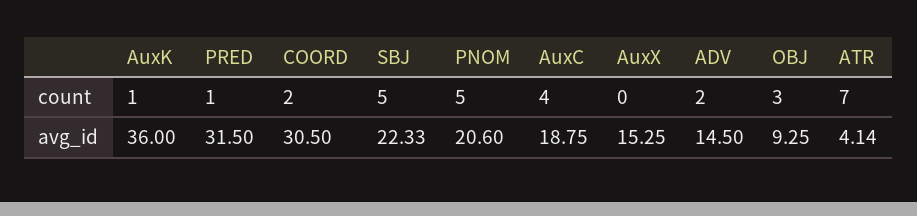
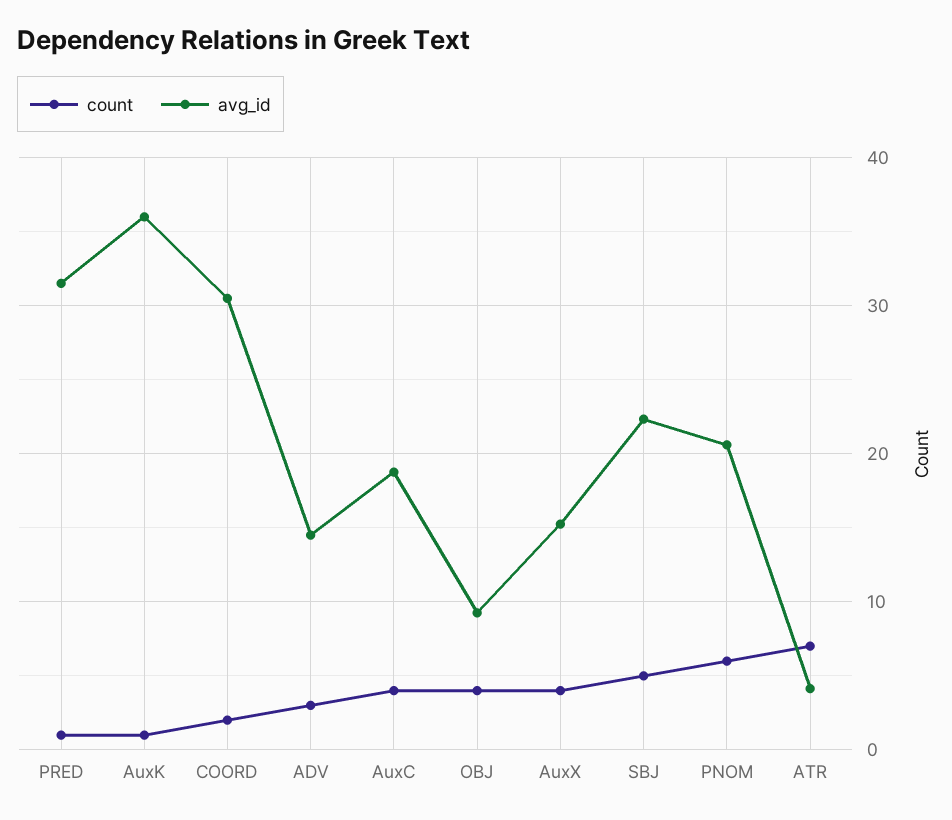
count, PNOM: 5 -> 6
count, AuxX: 0 -> 4
count, ADV: 2 -> 3
count, OBJ: 3 -> 4

